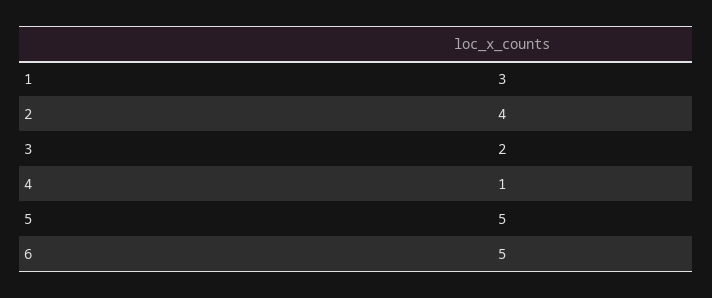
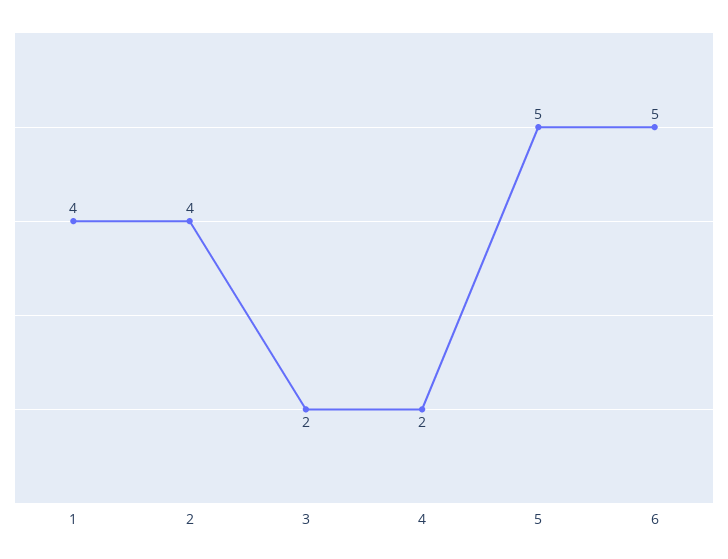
1: 3 -> 4
4: 1 -> 2

